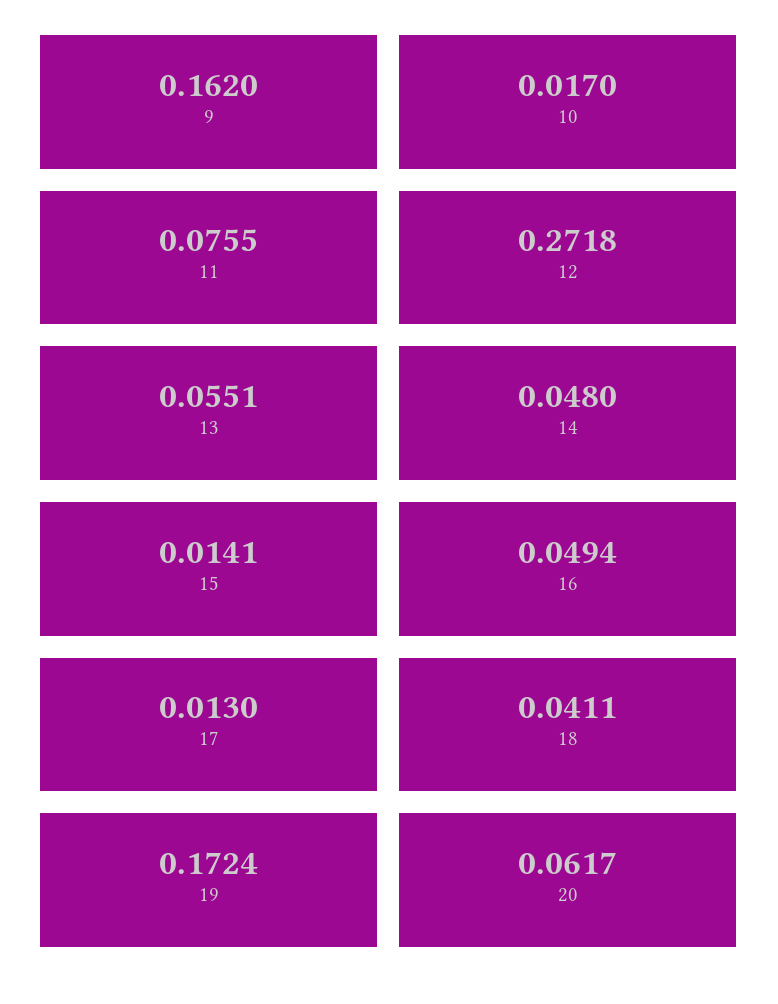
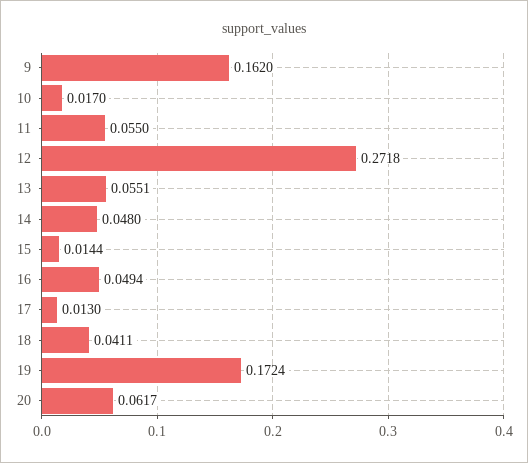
11: 0.0755 -> 0.055
15: 0.0141 -> 0.0144

